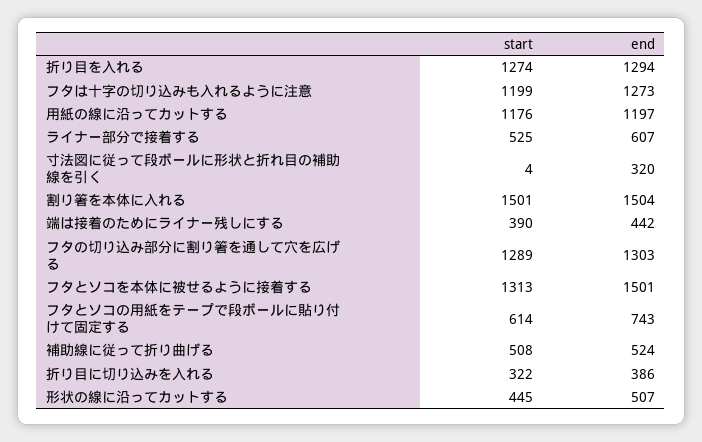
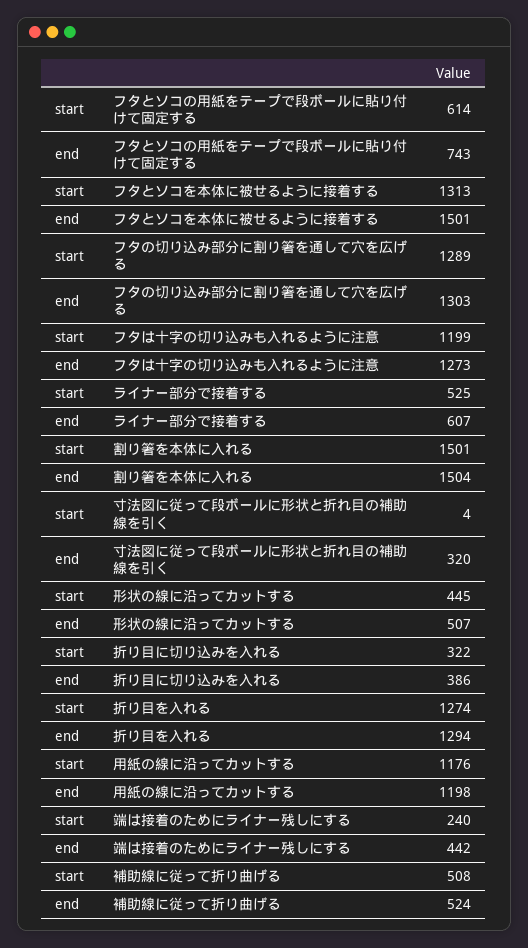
end, 用紙の線に沿ってカットする: 1197 -> 1198
start, 端は接着のためにライナー残しにする: 390 -> 240

